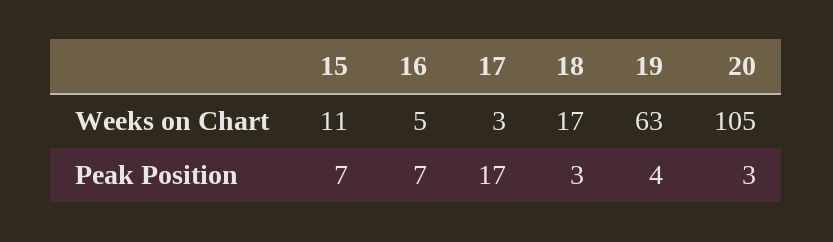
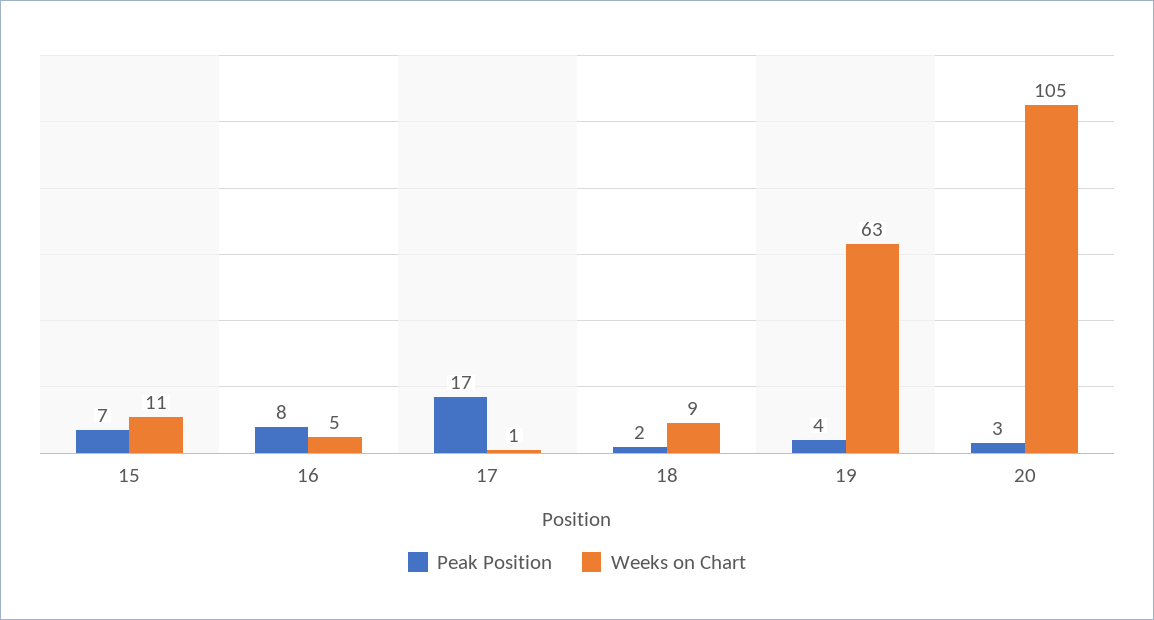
Weeks on Chart, 17: 3 -> 1
Weeks on Chart, 18: 17 -> 9
Peak Position, 16: 7 -> 8
Peak Position, 18: 3 -> 2

